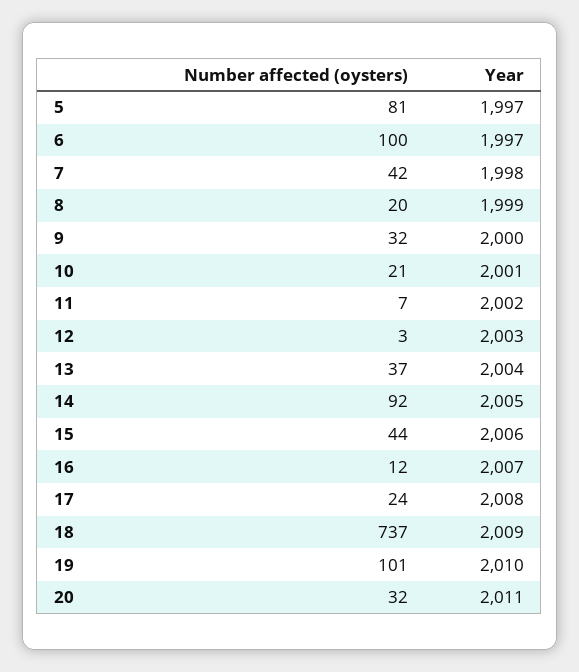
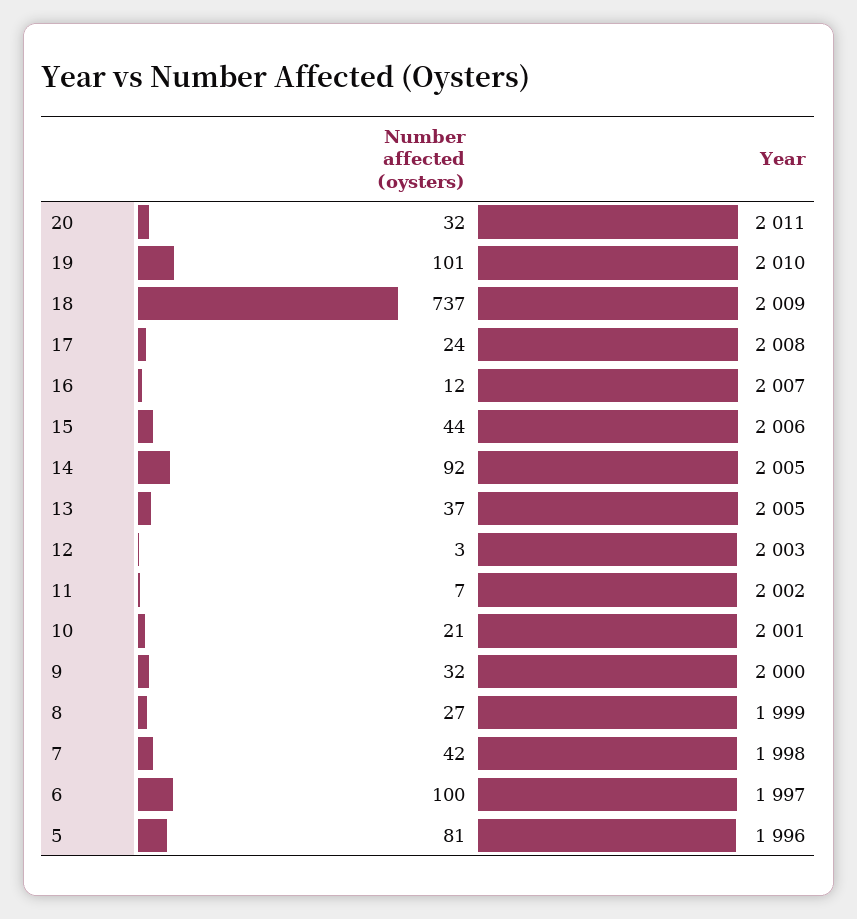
Year, 5: 1997 -> 1996
Number affected (oysters), 8: 20 -> 27
Year, 13: 2004 -> 2005

